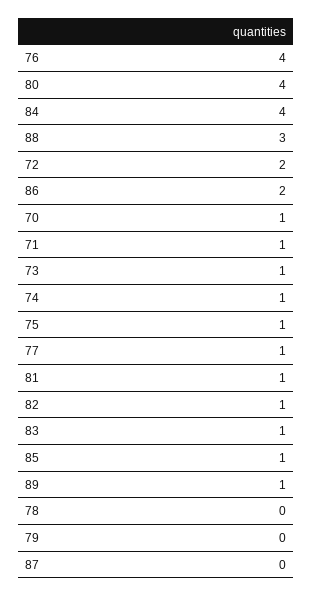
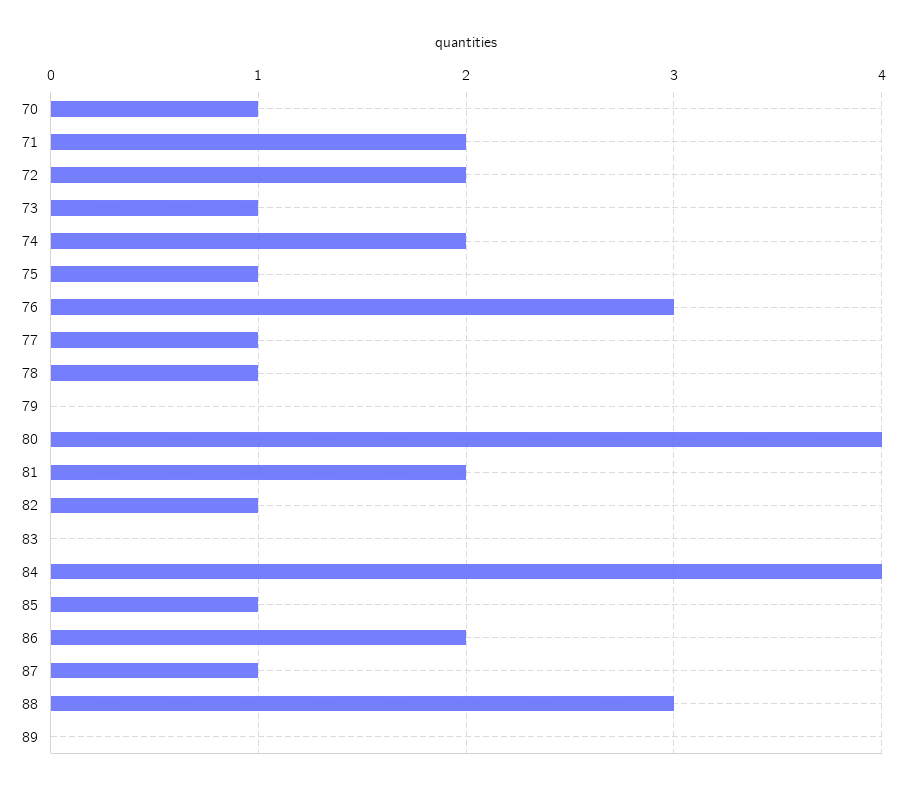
76: 4 -> 3
71: 1 -> 2
74: 1 -> 2
81: 1 -> 2
83: 1 -> 0
89: 1 -> 0
78: 0 -> 1
87: 0 -> 1

